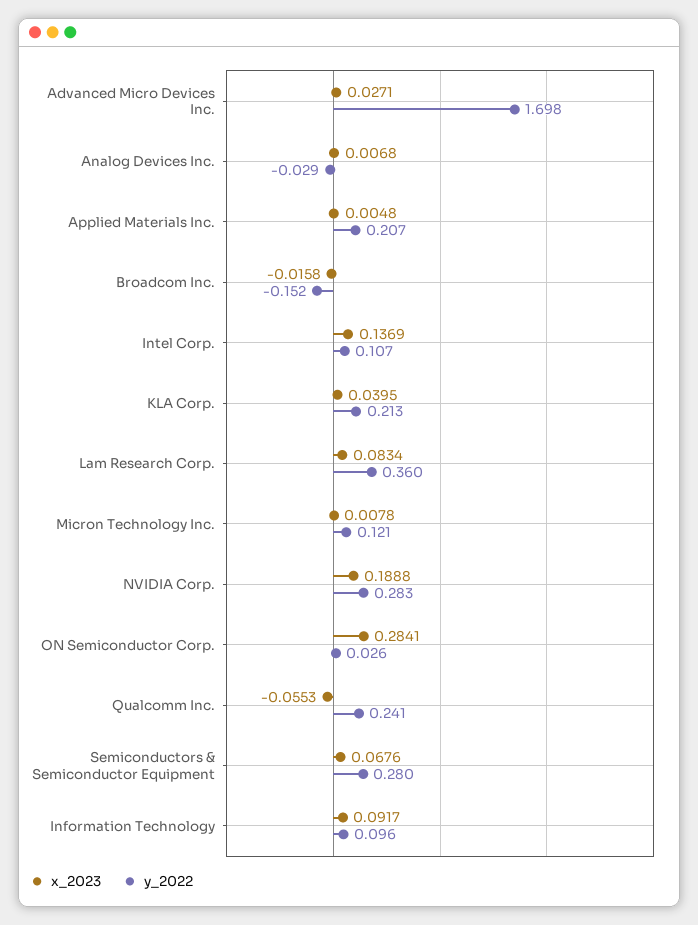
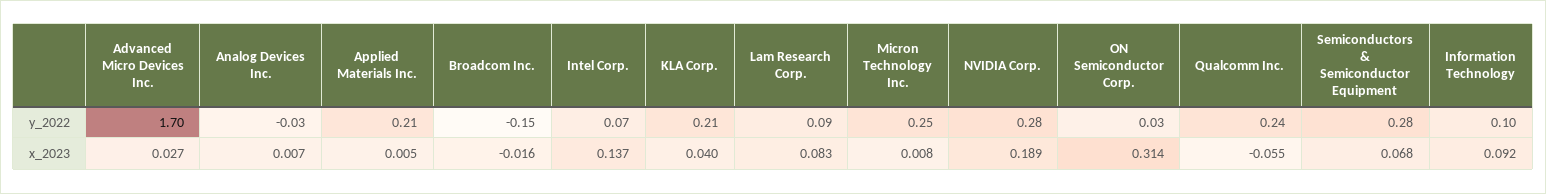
y_2022, Intel Corp.: 0.107 -> 0.07
y_2022, Lam Research Corp.: 0.36 -> 0.09
y_2022, Micron Technology Inc.: 0.121 -> 0.25
x_2023, ON Semiconductor Corp.: 0.2841 -> 0.314

